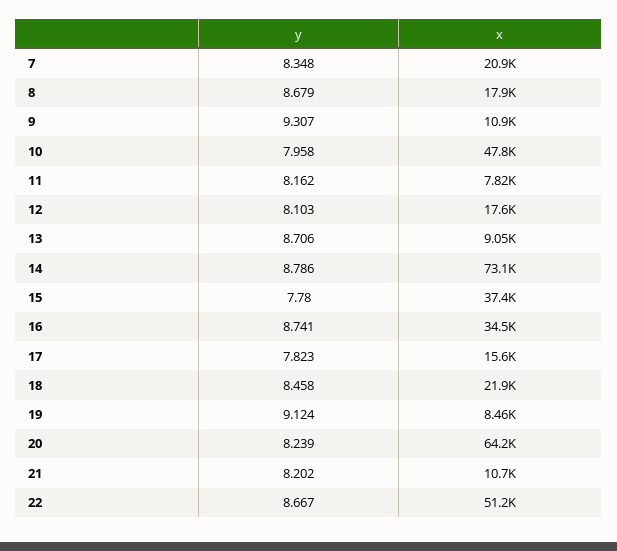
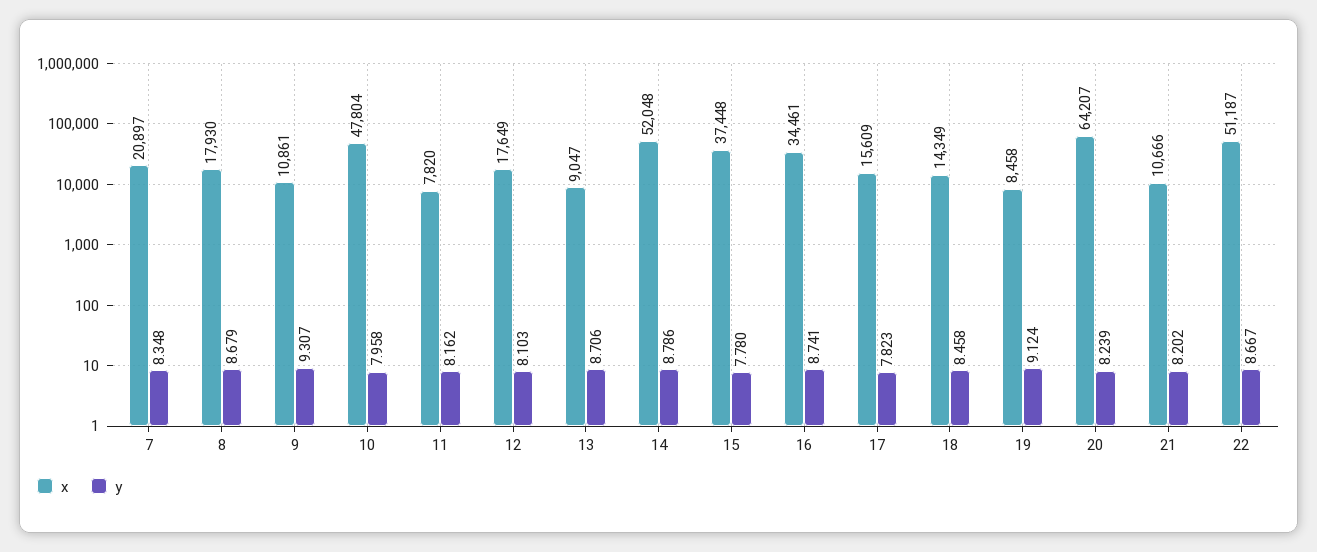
x, 14: 73100 -> 52048
x, 18: 21900 -> 14349

